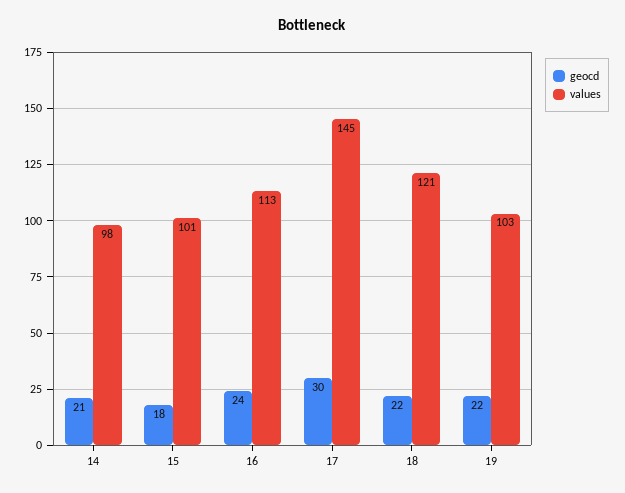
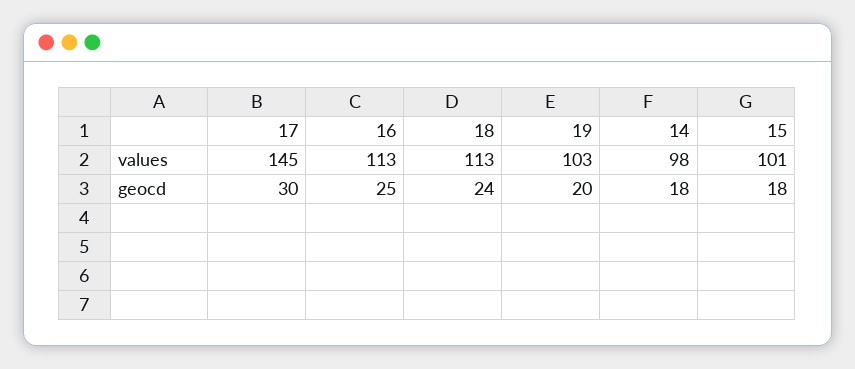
geocd, 14: 21 -> 18
geocd, 16: 24 -> 25
geocd, 18: 22 -> 24
values, 18: 121 -> 113
geocd, 19: 22 -> 20

